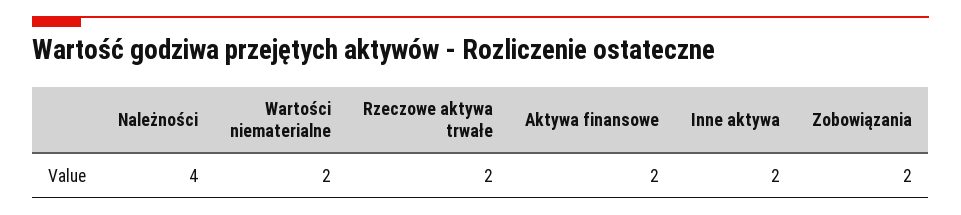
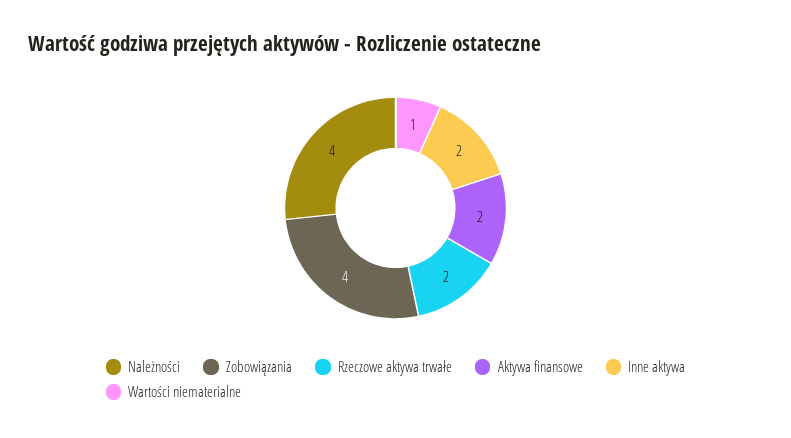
Wartości niematerialne: 2 -> 1
Zobowiązania: 2 -> 4

